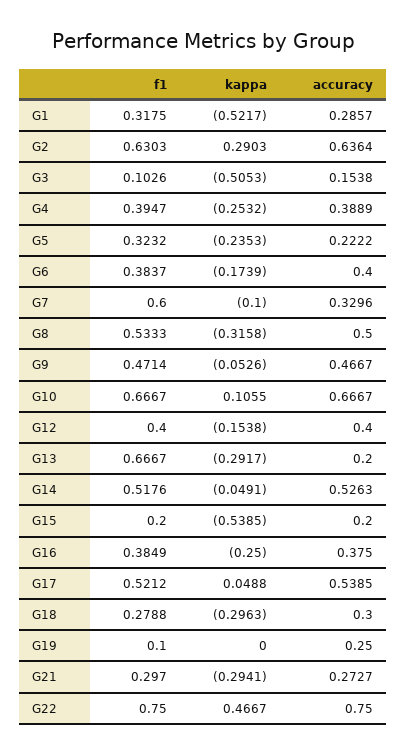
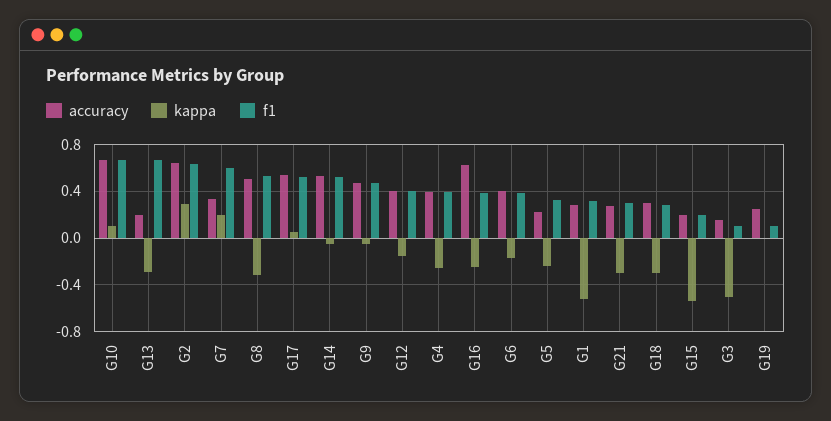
kappa, G7: -0.1 -> 0.2
accuracy, G16: 0.375 -> 0.6
f1, G22: 0.75 -> none
kappa, G22: 0.4667 -> none
accuracy, G22: 0.75 -> none

